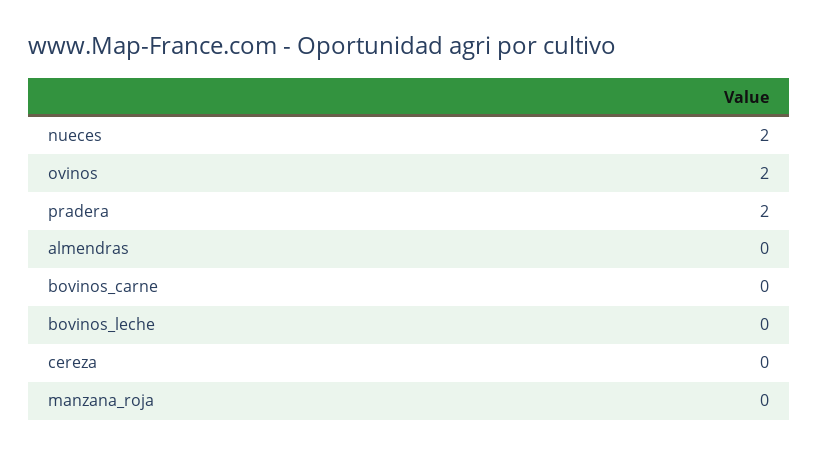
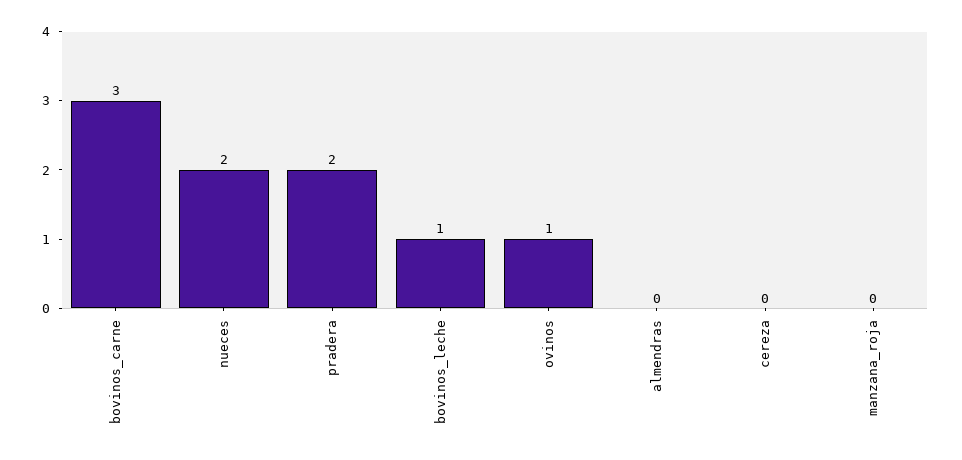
ovinos: 2 -> 1
bovinos_carne: 0 -> 3
bovinos_leche: 0 -> 1

